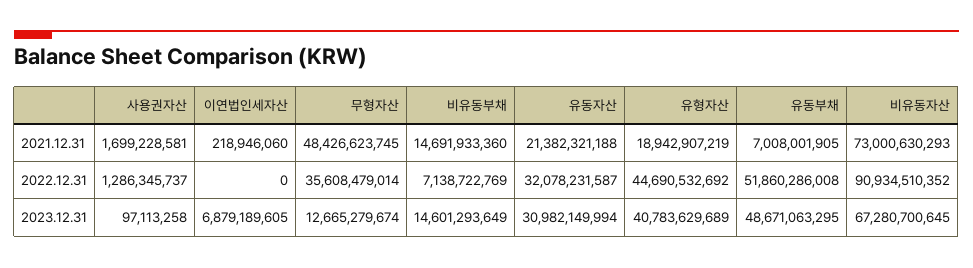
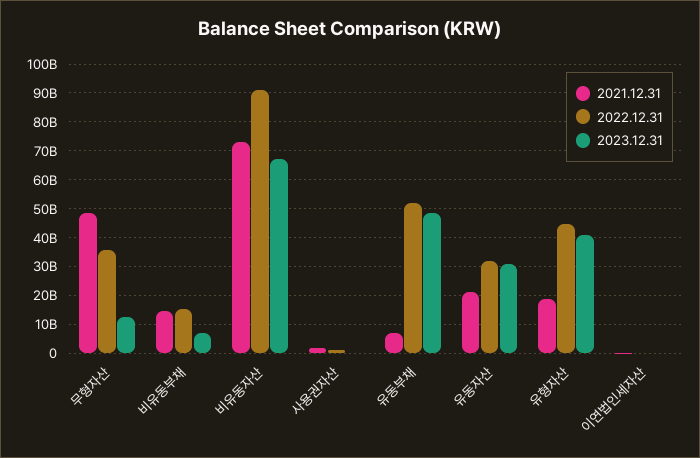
2022.12.31, 비유동부채: 7138722769 -> 15000000000
2023.12.31, 이연법인세자산: 6879189605 -> 0
2023.12.31, 비유동부채: 14601293649 -> 7500000000

